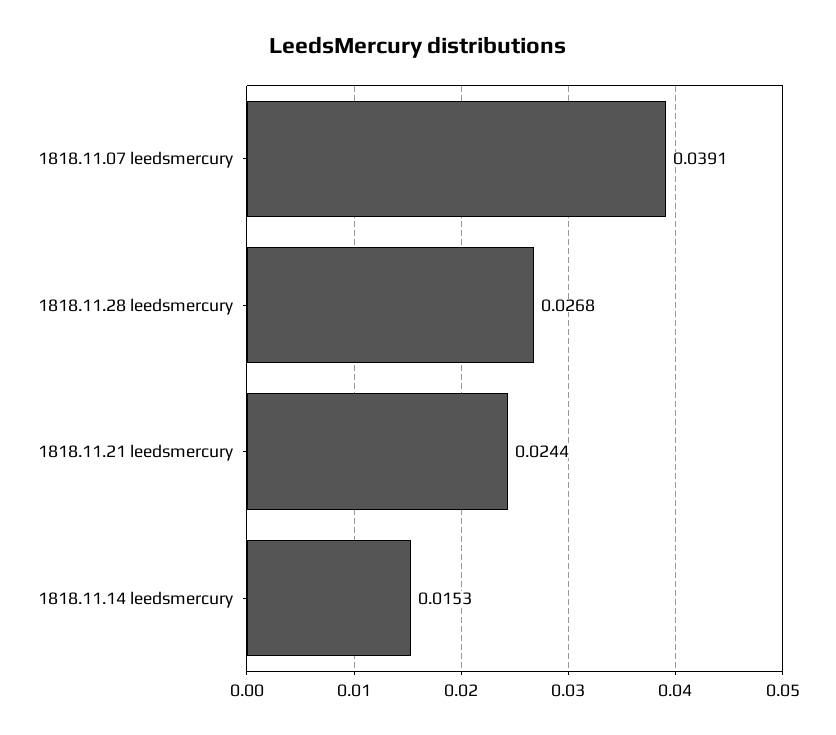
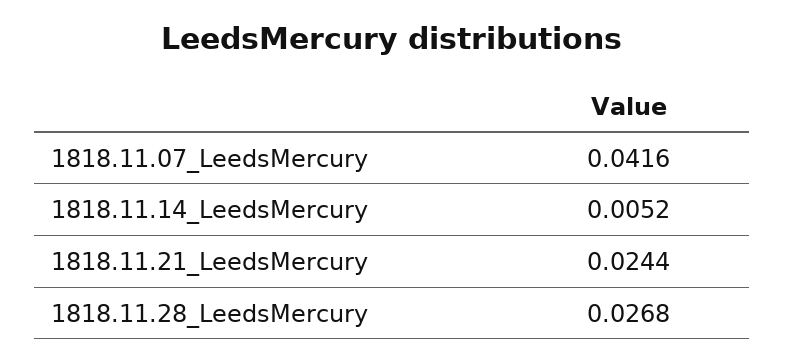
1818.11.07 leedsmercury: 0.0391 -> 0.0416
1818.11.14 leedsmercury: 0.0153 -> 0.0052

